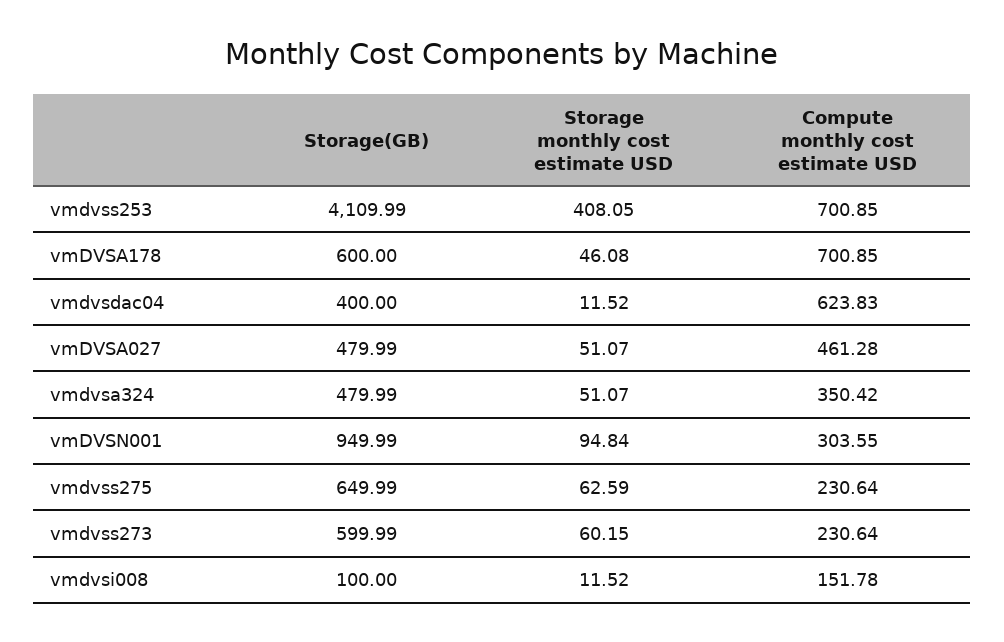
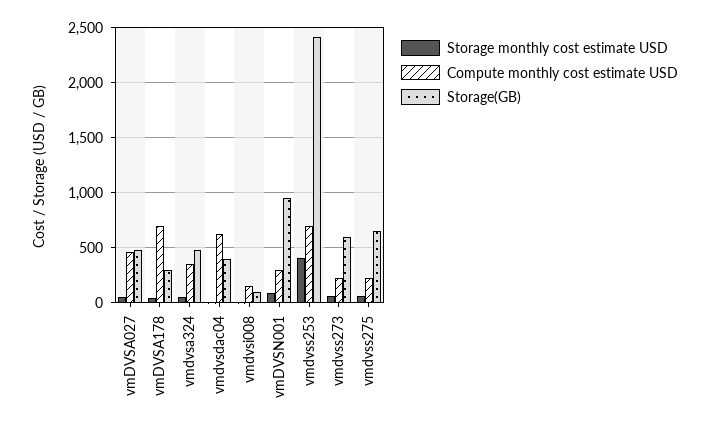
Storage(GB), vmdvss253: 4109.99 -> 2400
Storage(GB), vmDVSA178: 600 -> 300

